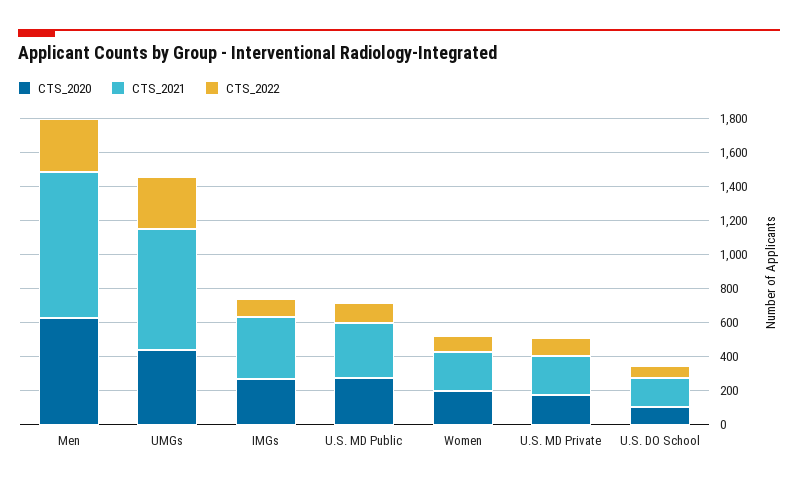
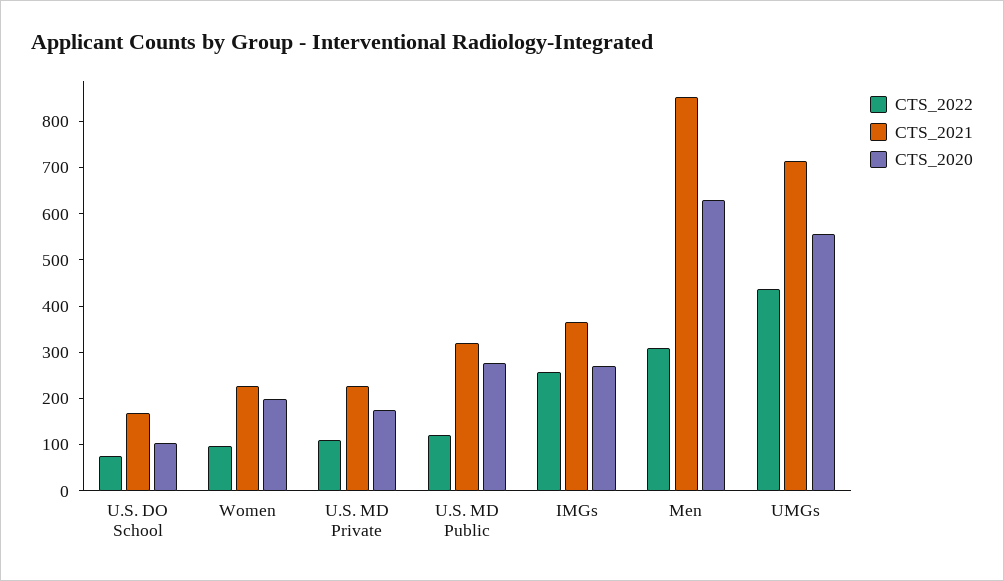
CTS_2020, UMGs: 450 -> 560
CTS_2022, UMGs: 300 -> 440
CTS_2022, IMGs: 100 -> 260

